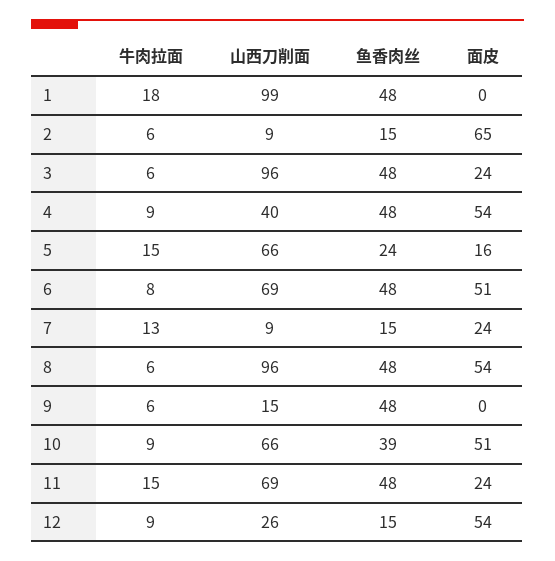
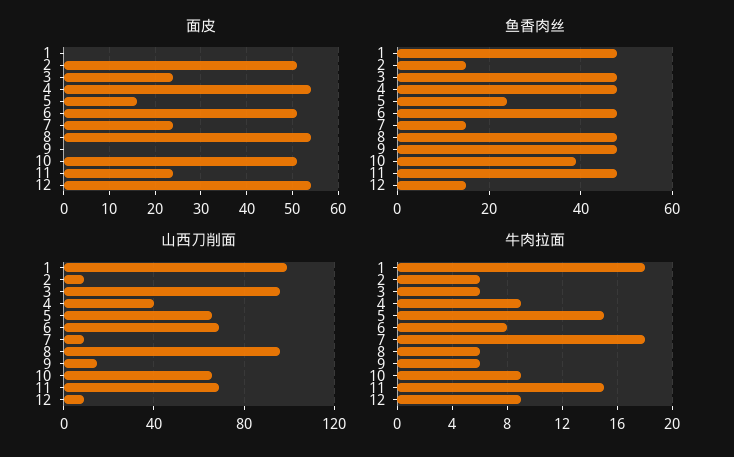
面皮, 2: 65 -> 50
牛肉拉面, 7: 13 -> 18
山西刀削面, 12: 26 -> 10

